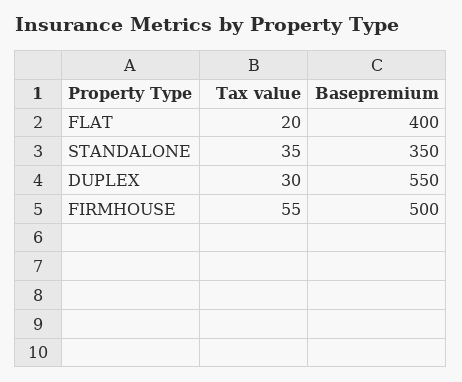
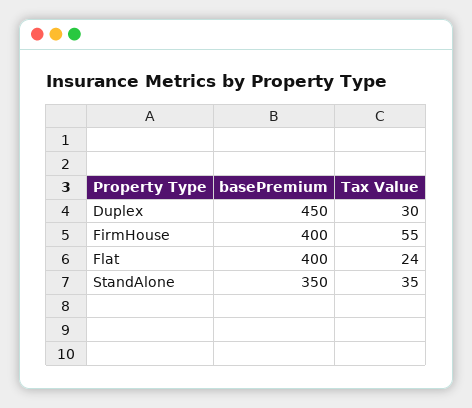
Tax value, FLAT: 20 -> 24
Basepremium, DUPLEX: 550 -> 450
Basepremium, FIRMHOUSE: 500 -> 400

